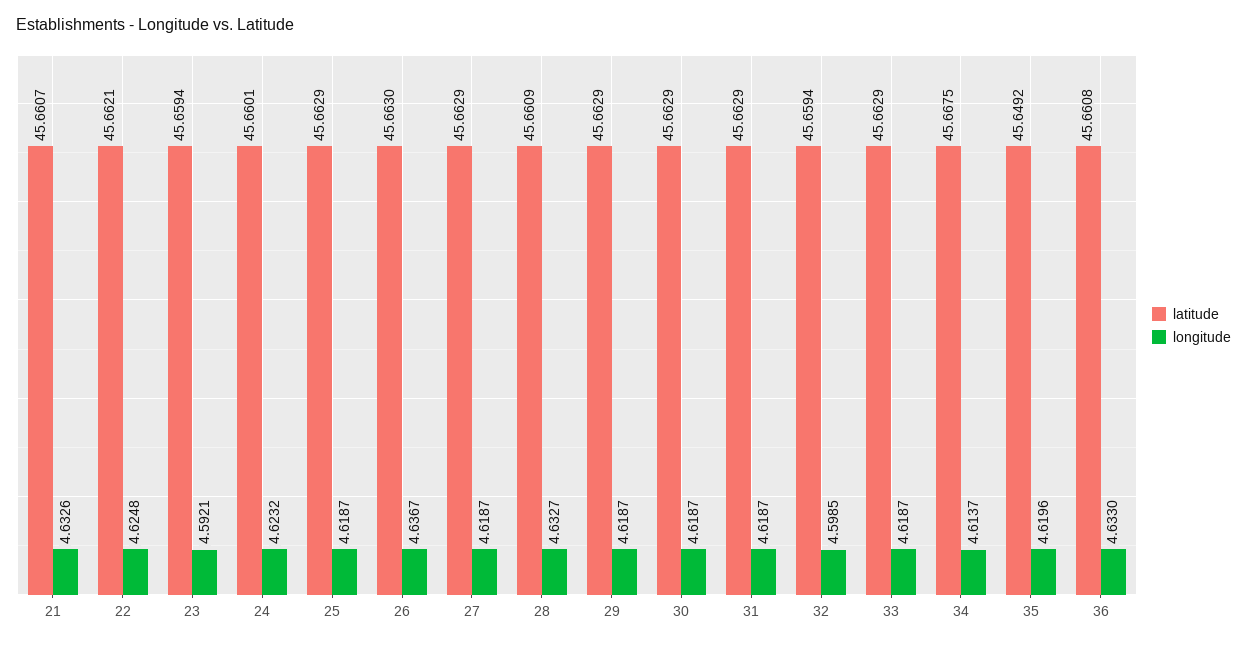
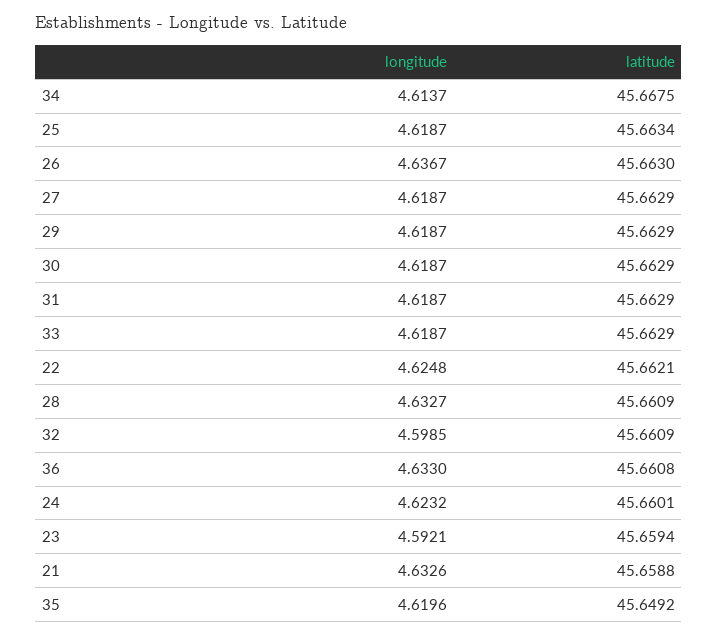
latitude, 21: 45.6607 -> 45.6588
latitude, 25: 45.6629 -> 45.6634
latitude, 32: 45.6594 -> 45.6609

